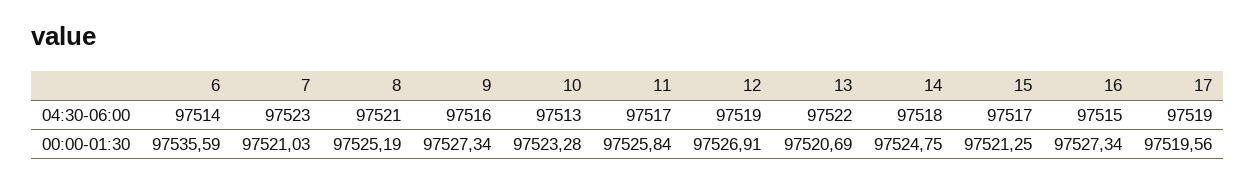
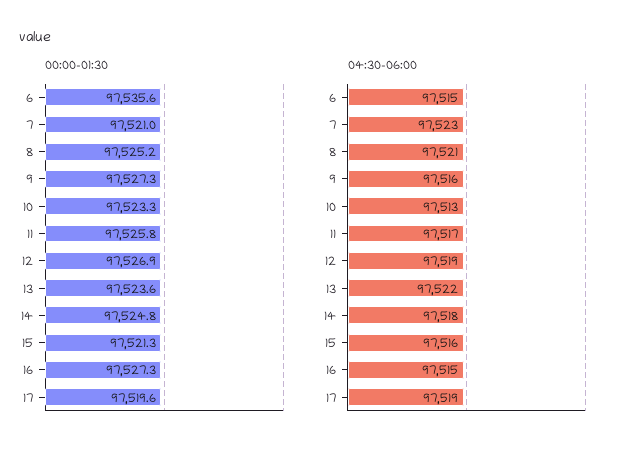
04:30-06:00, 6: 97514 -> 97515
04:30-06:00, 15: 97517 -> 97516
00:00-01:30, 13: 97520.69 -> 97523.6

